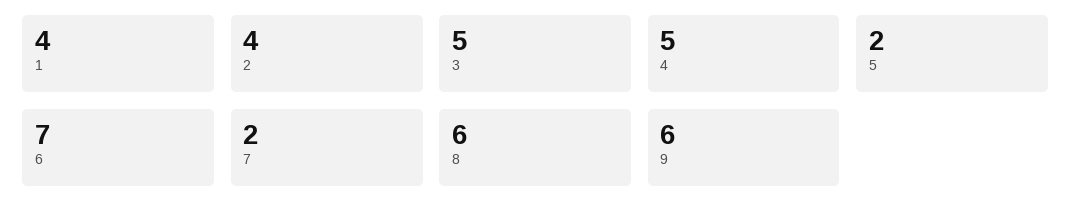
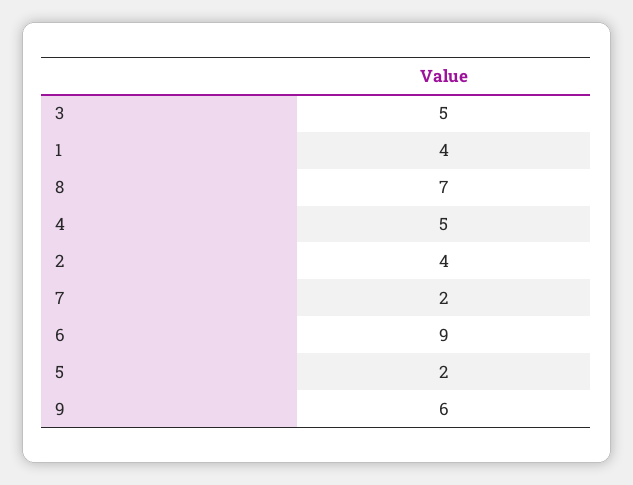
6: 7 -> 9
8: 6 -> 7

